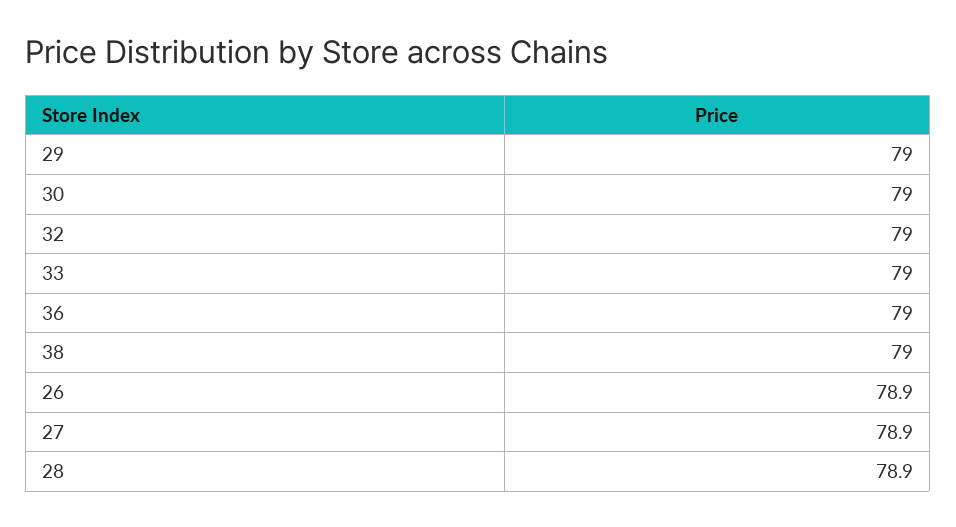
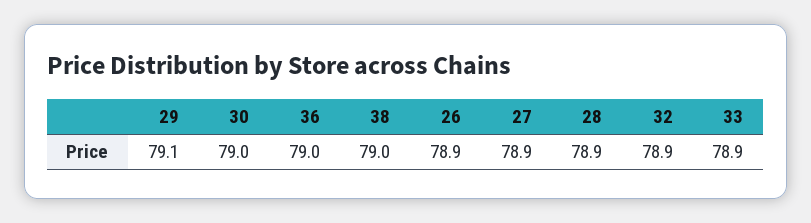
29: 79 -> 79.1
32: 79 -> 78.9
33: 79 -> 78.9

